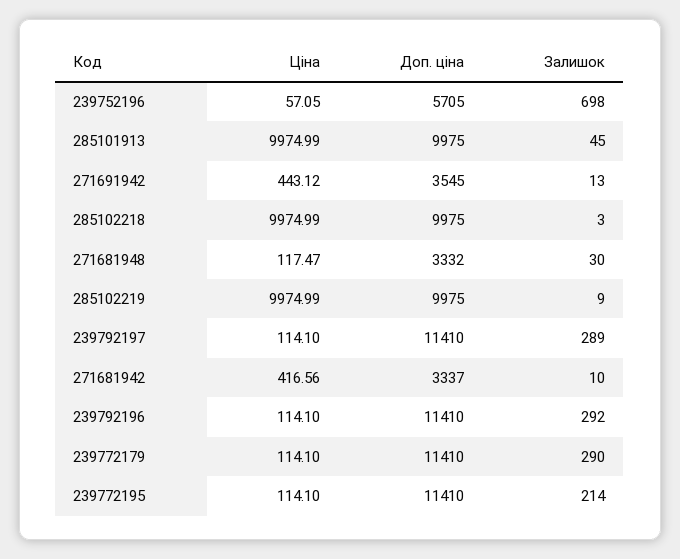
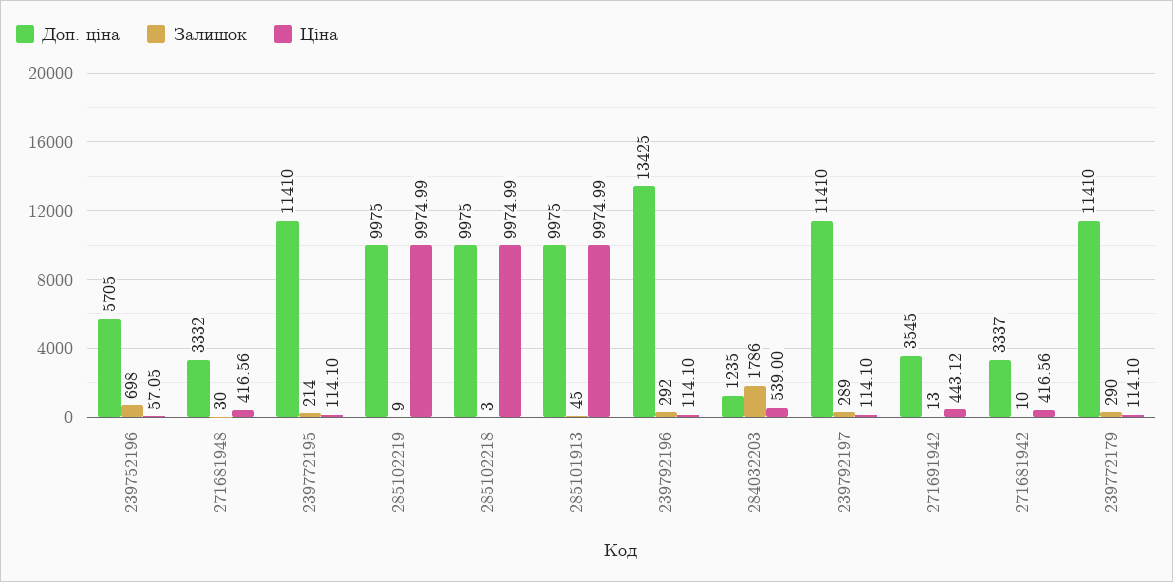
Ціна, 271681948: 117.47 -> 416.56
Доп. ціна, 239792196: 11410 -> 13425
Доп. ціна, 284032203: none -> 1235
Залишок, 284032203: none -> 1786
Ціна, 284032203: none -> 539

